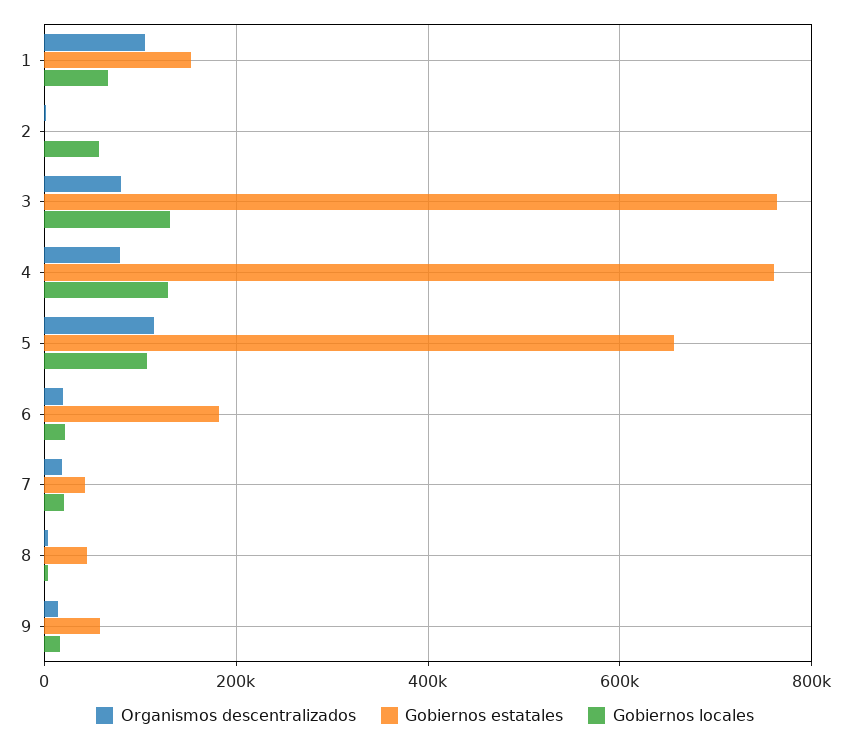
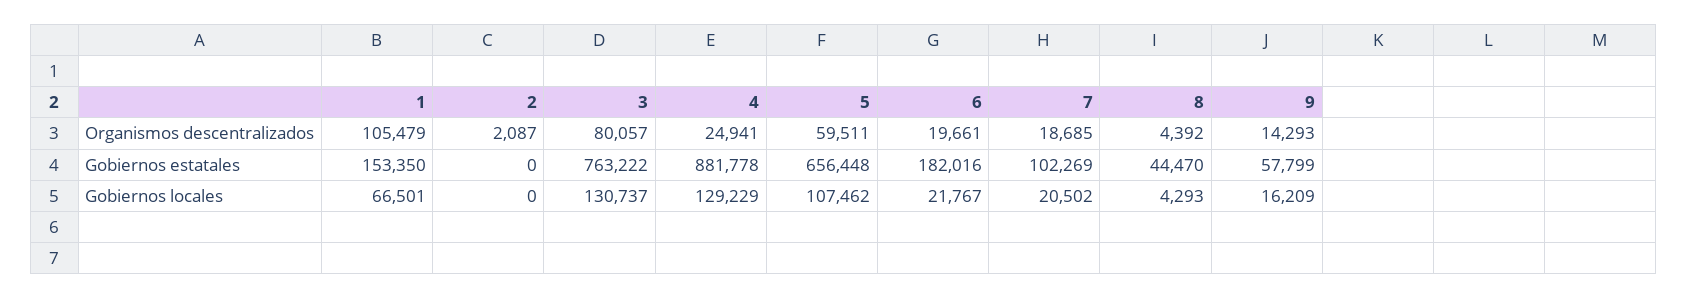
Gobiernos locales, 2: 60000 -> 0
Organismos descentralizados, 4: 80000 -> 24941
Gobiernos estatales, 4: 760000 -> 881778
Organismos descentralizados, 5: 120000 -> 59511
Gobiernos estatales, 7: 40000 -> 102269

